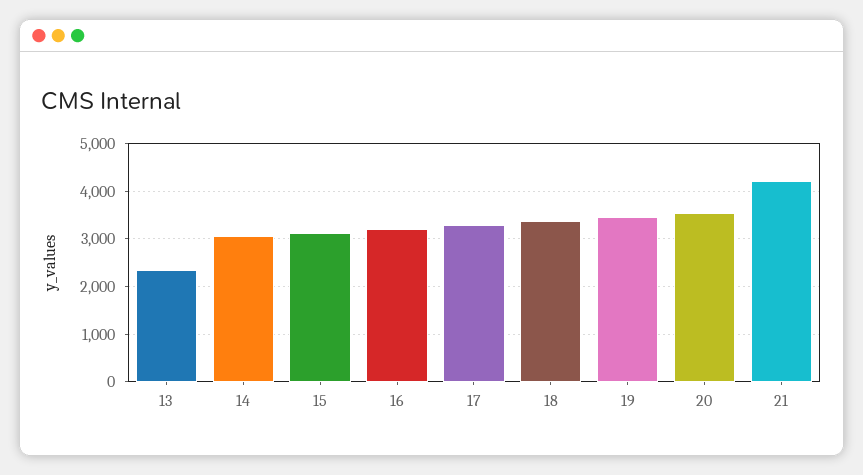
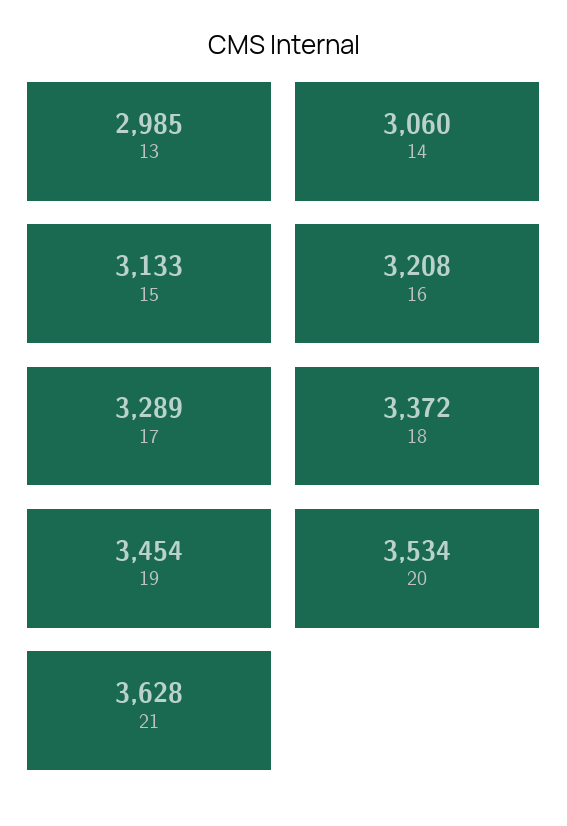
13: 2400 -> 2985
21: 4200 -> 3628

